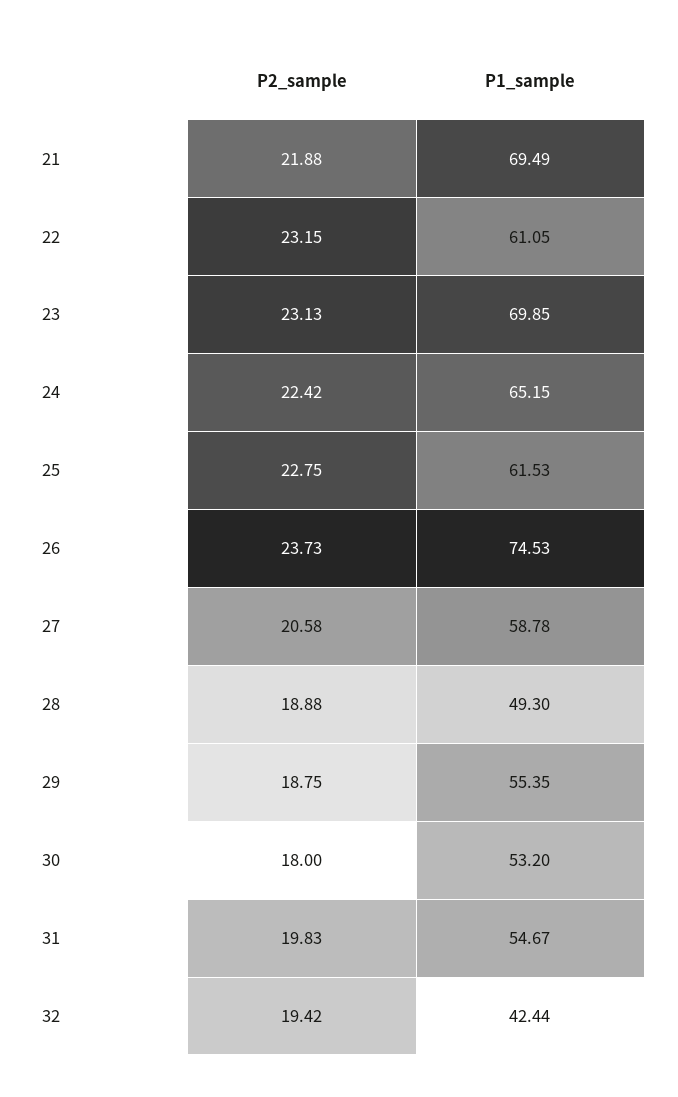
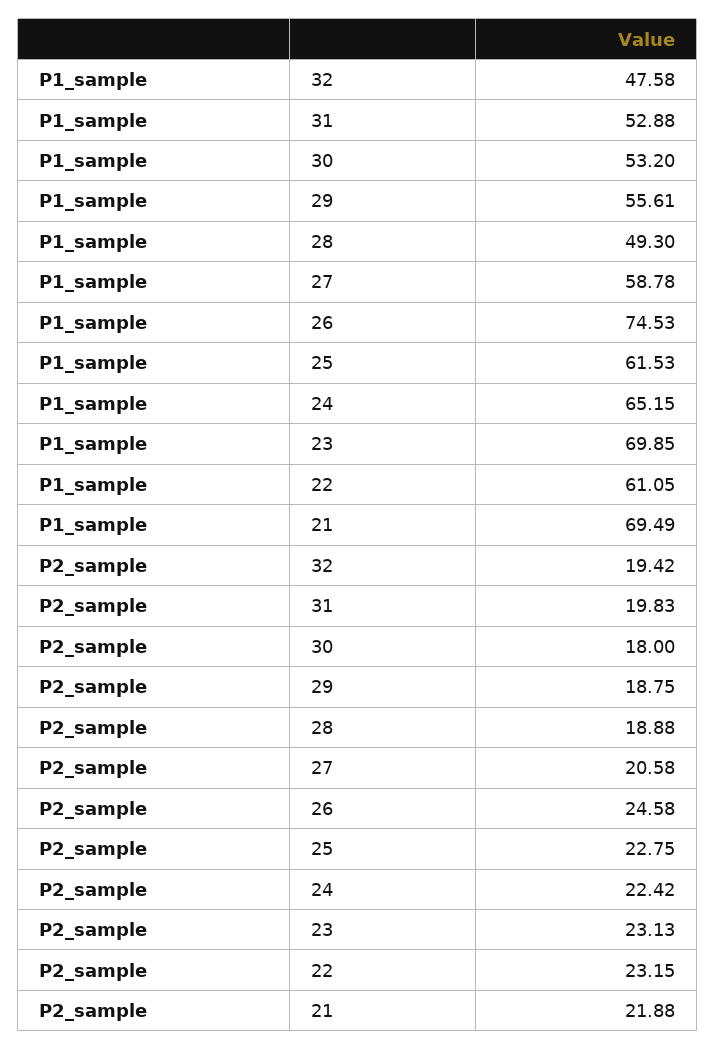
P2_sample, 26: 23.73 -> 24.58
P1_sample, 29: 55.35 -> 55.61
P1_sample, 31: 54.67 -> 52.88
P1_sample, 32: 42.44 -> 47.58

